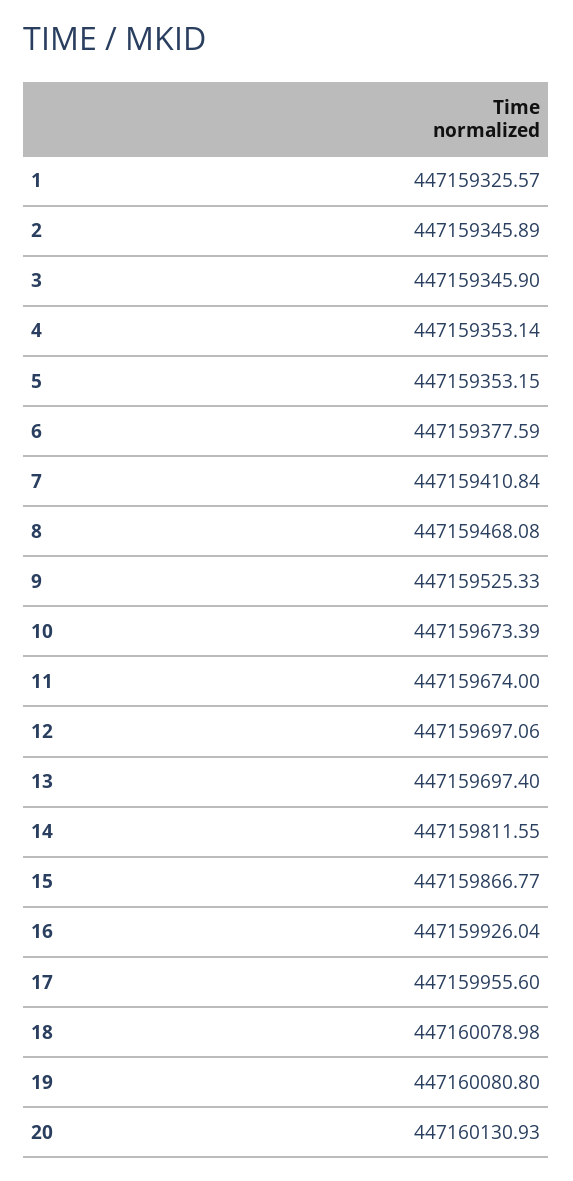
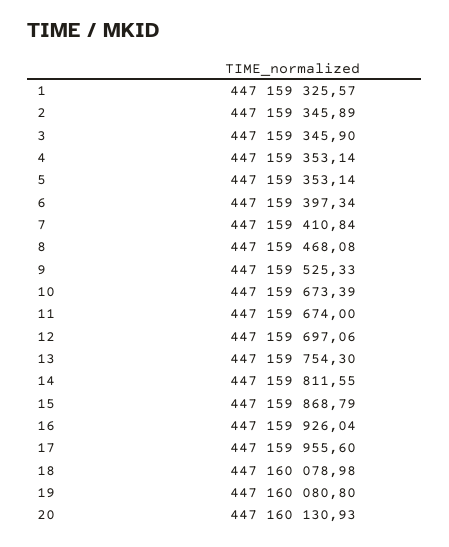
5: 447159353.15 -> 447159353.14
6: 447159377.59 -> 447159397.34
13: 447159697.4 -> 447159754.3
15: 447159866.77 -> 447159868.79

